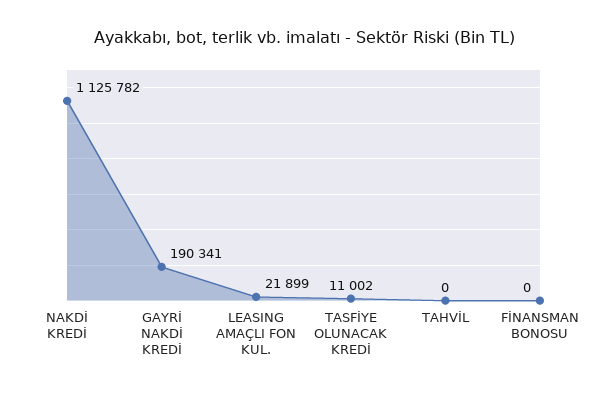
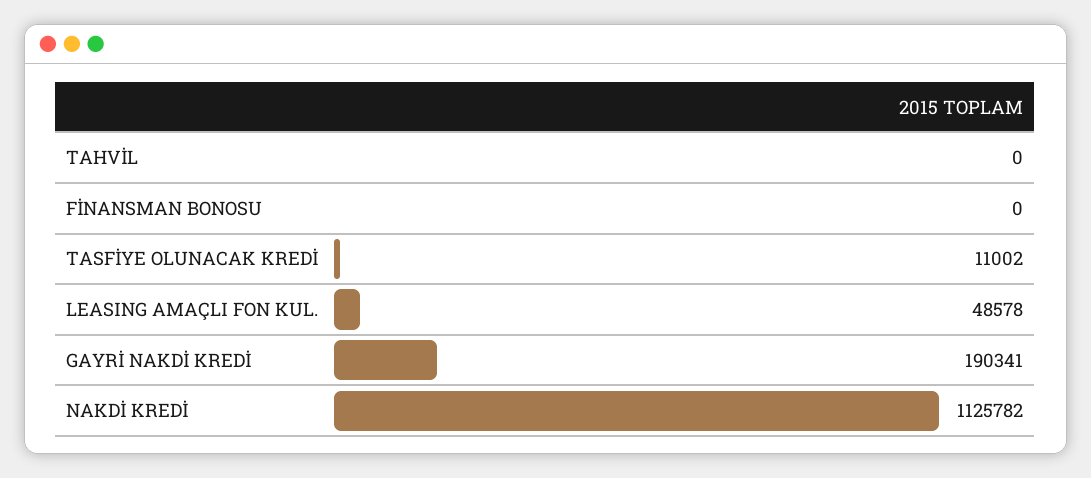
LEASING AMAÇLI FON KUL.: 21899 -> 48578

